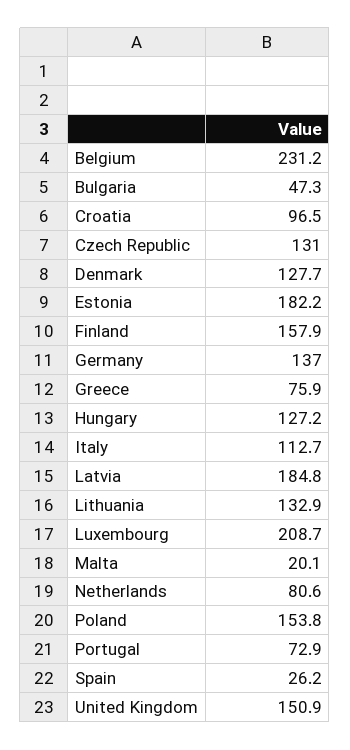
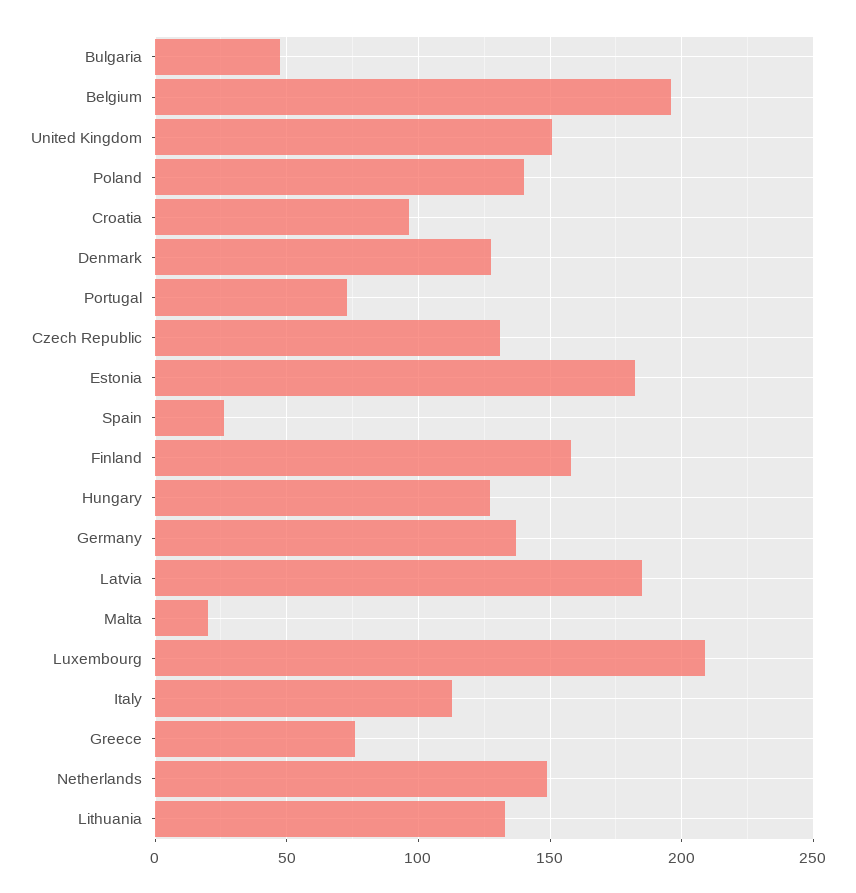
Belgium: 231.2 -> 195
Netherlands: 80.6 -> 150
Poland: 153.8 -> 140

